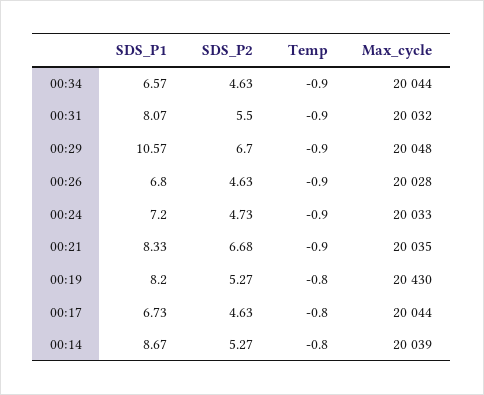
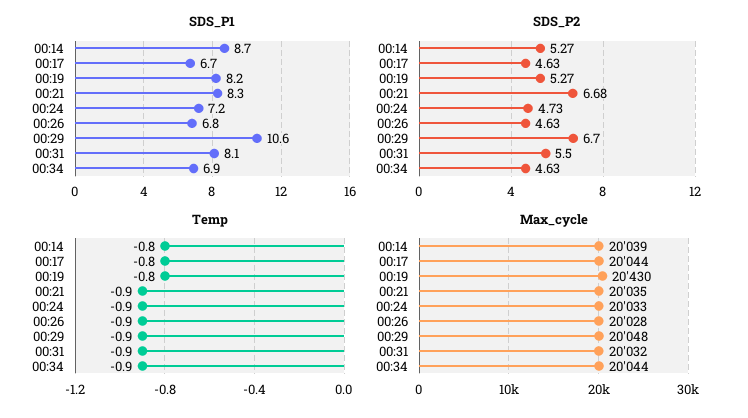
SDS_P1, 00:34: 6.57 -> 6.9

